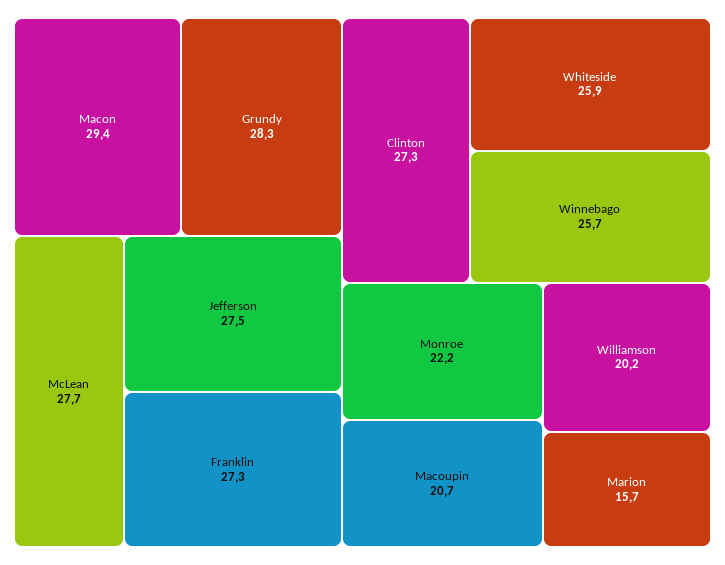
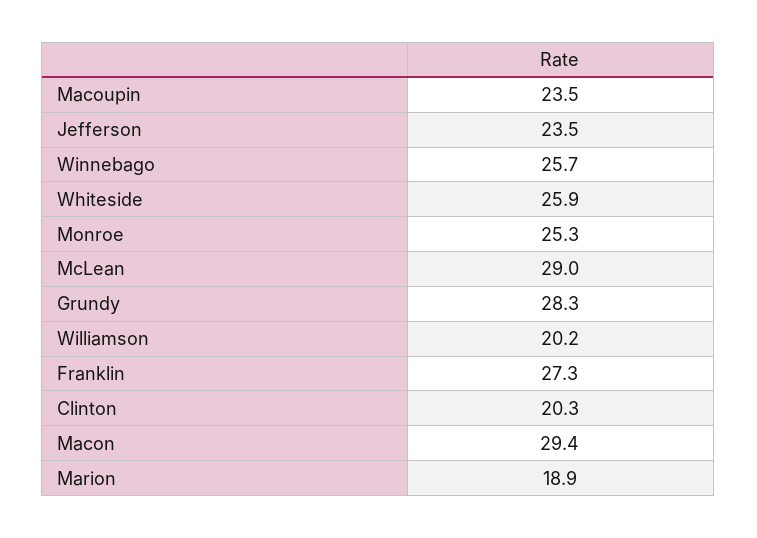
McLean: 27.7 -> 29
Jefferson: 27.5 -> 23.5
Clinton: 27.3 -> 20.3
Monroe: 22.2 -> 25.3
Macoupin: 20.7 -> 23.5
Marion: 15.7 -> 18.9

